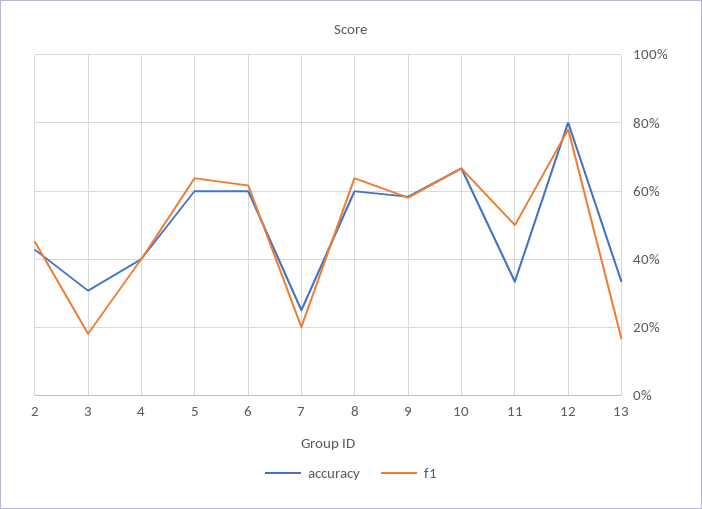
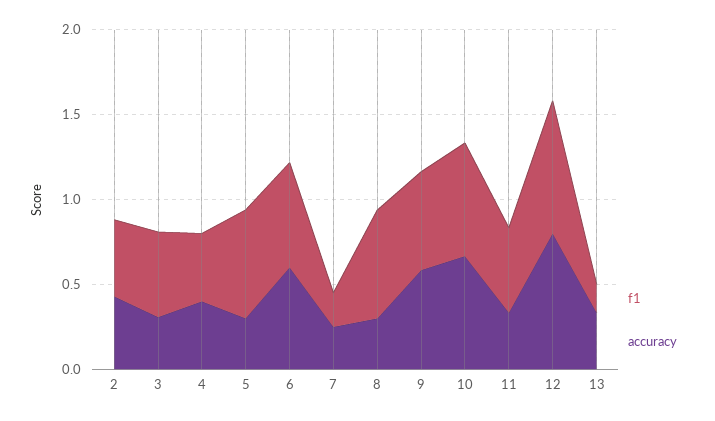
f1, 3: 0.18 -> 0.5
accuracy, 5: 0.6 -> 0.3
accuracy, 8: 0.6 -> 0.3

